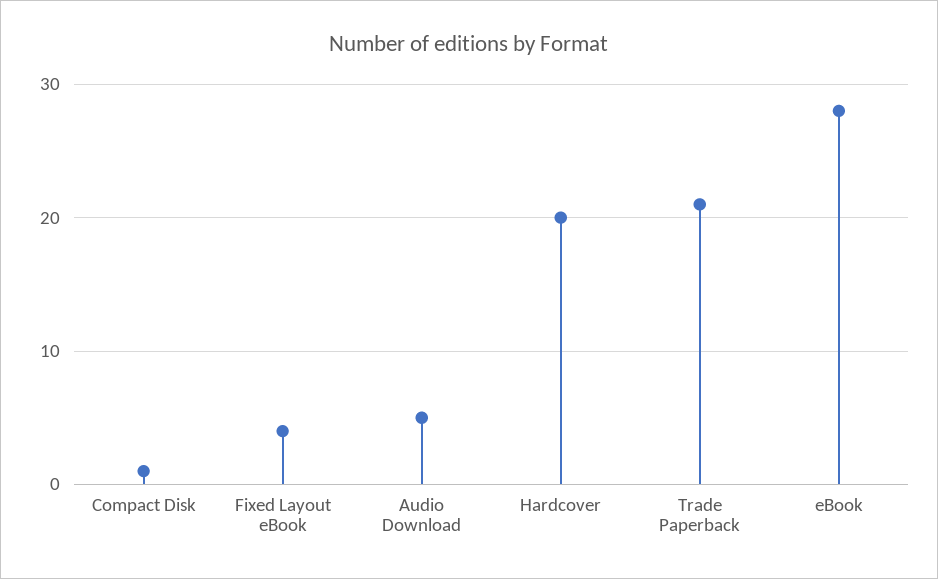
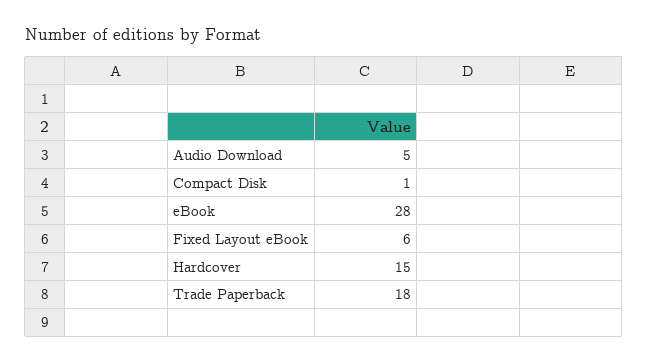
Fixed Layout eBook: 4 -> 6
Hardcover: 20 -> 15
Trade Paperback: 21 -> 18

